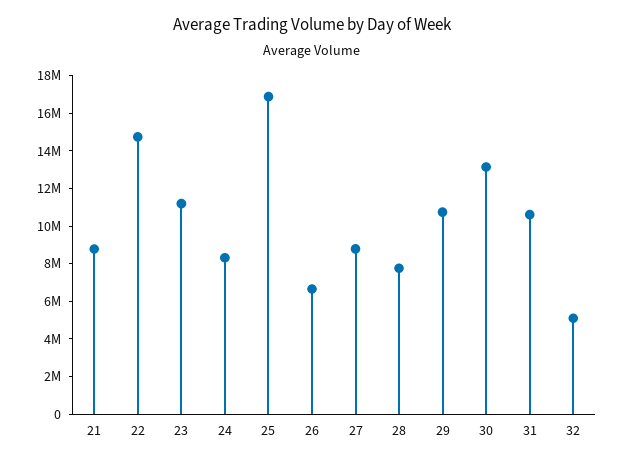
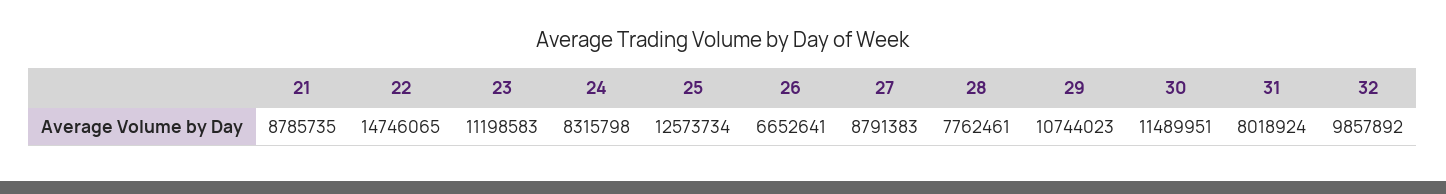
25: 17000000 -> 12573734
30: 13000000 -> 11489951
31: 10500000 -> 8018924
32: 5000000 -> 9857892

